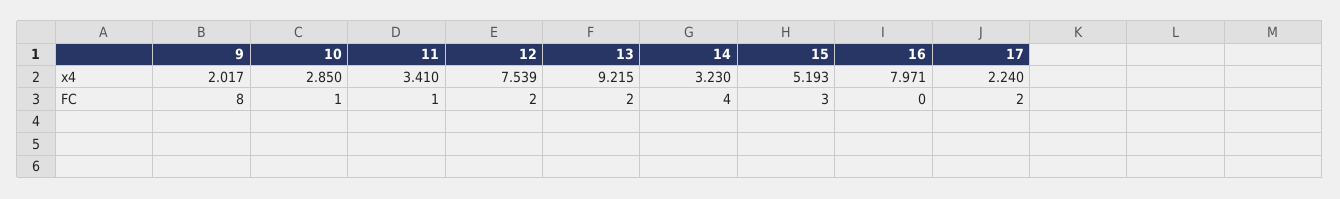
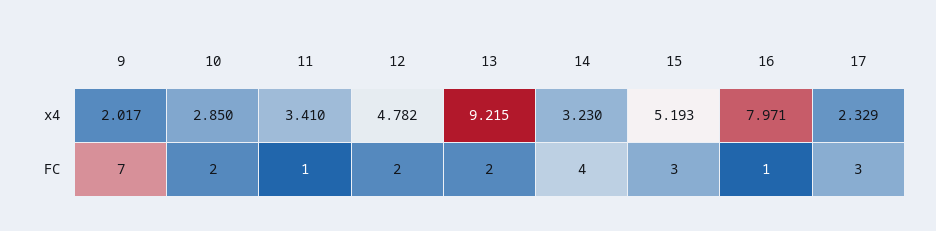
12, x4: 7.539 -> 4.782
17, x4: 2.24 -> 2.329
9, FC: 8 -> 7
10, FC: 1 -> 2
16, FC: 0 -> 1
17, FC: 2 -> 3

